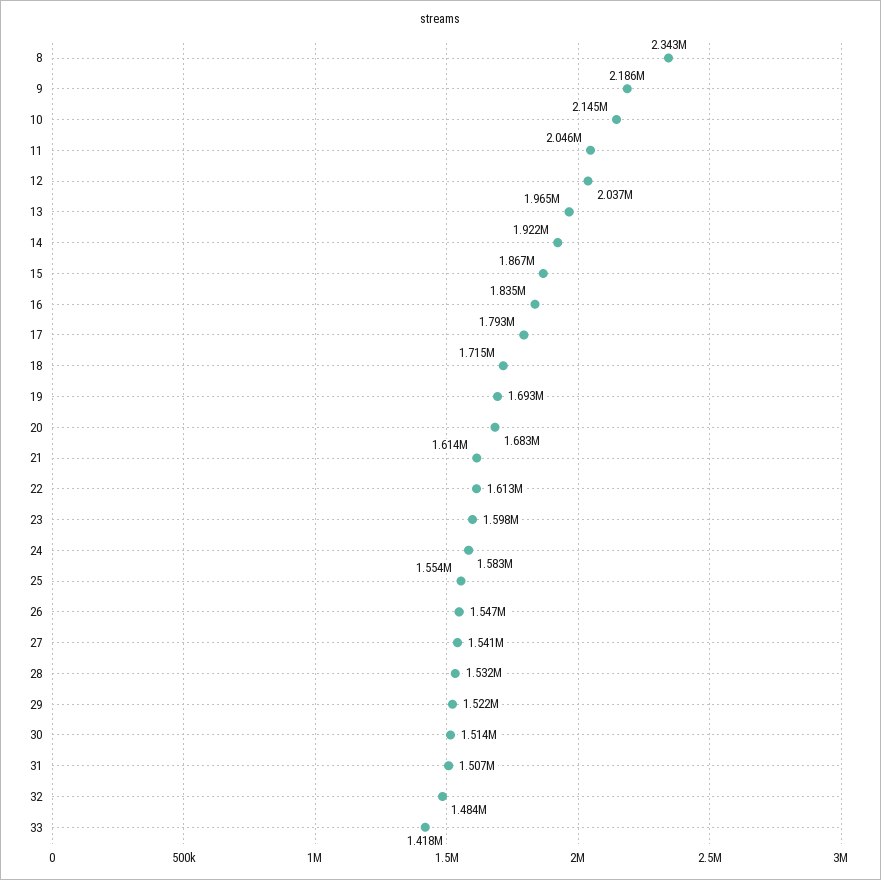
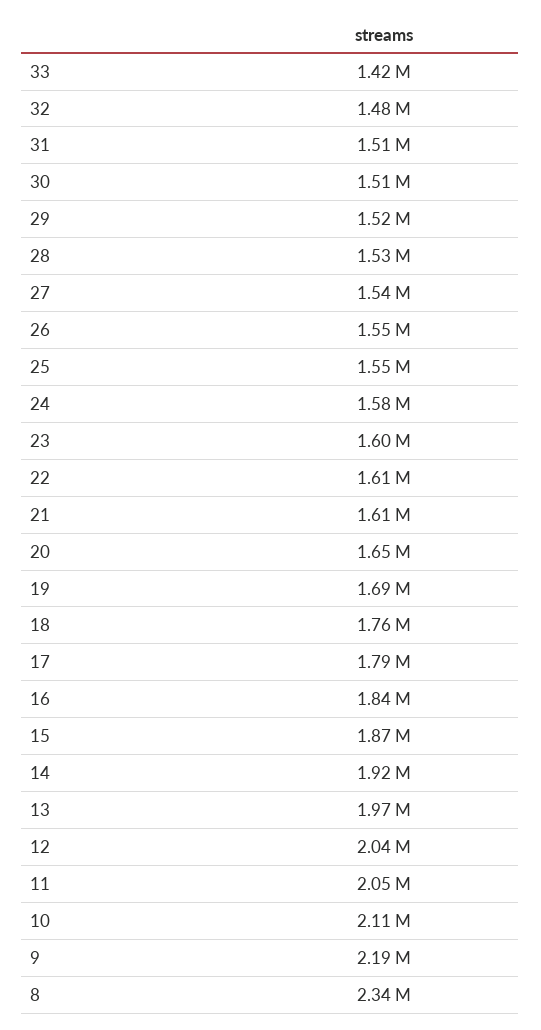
10: 2145000 -> 2110000
18: 1715000 -> 1760000
20: 1683000 -> 1650000

